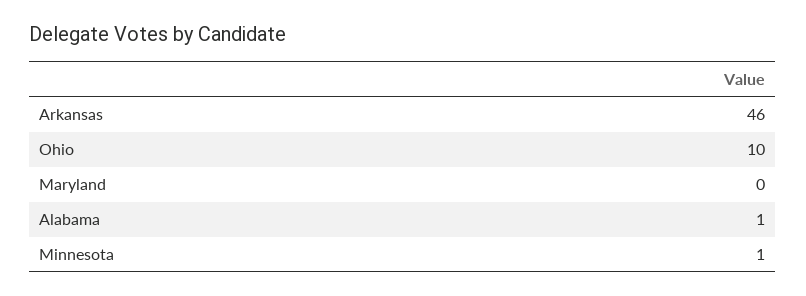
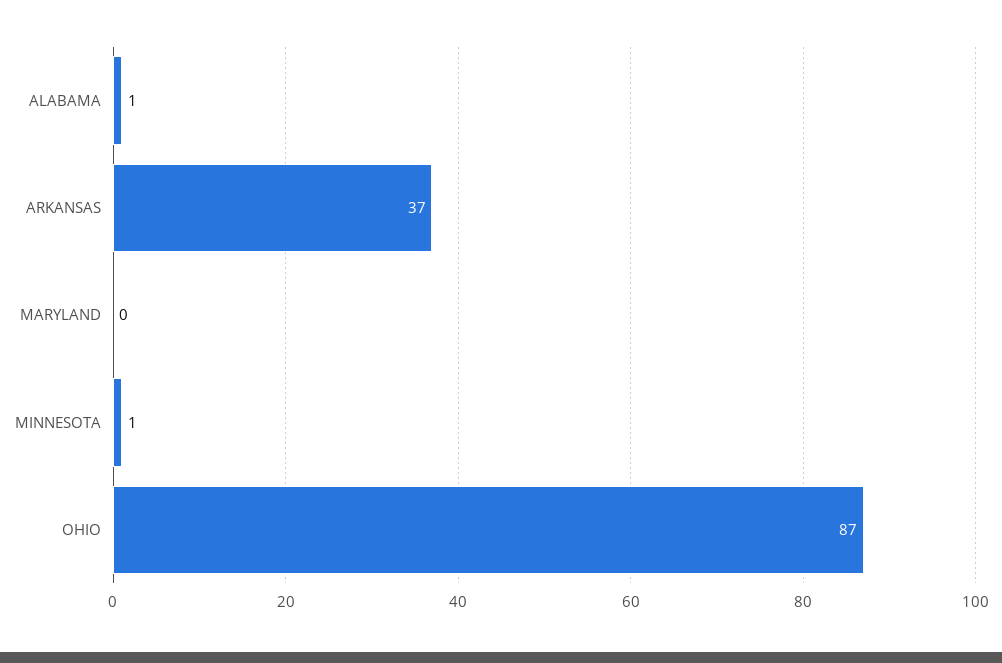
Arkansas: 46 -> 37
Ohio: 10 -> 87

